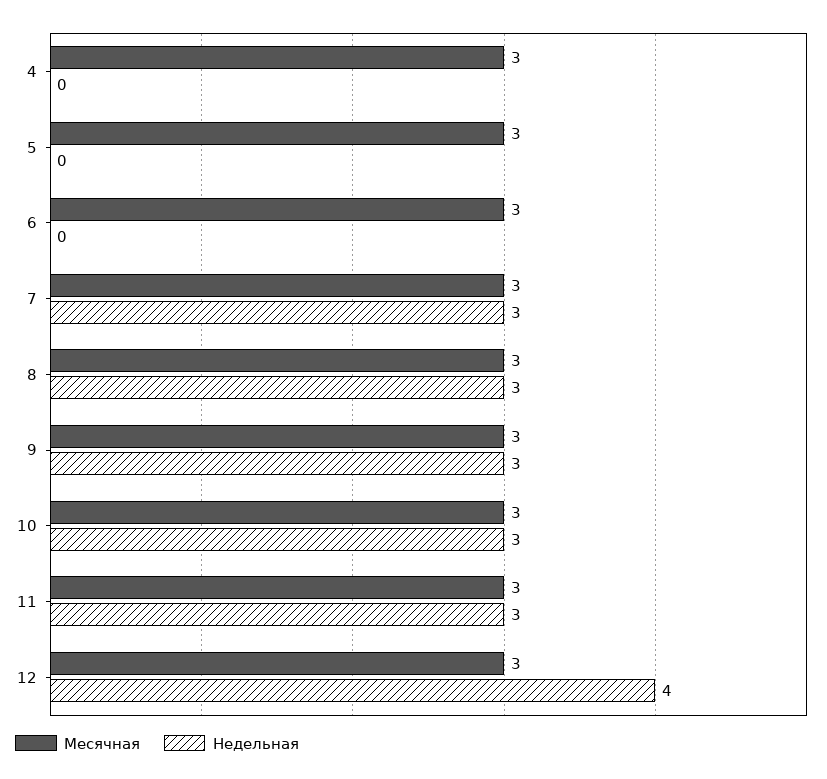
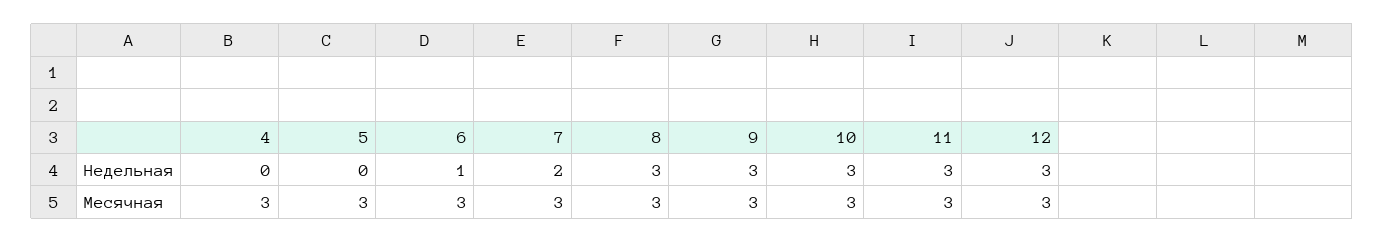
Недельная, 6: 0 -> 1
Недельная, 7: 3 -> 2
Недельная, 12: 4 -> 3

